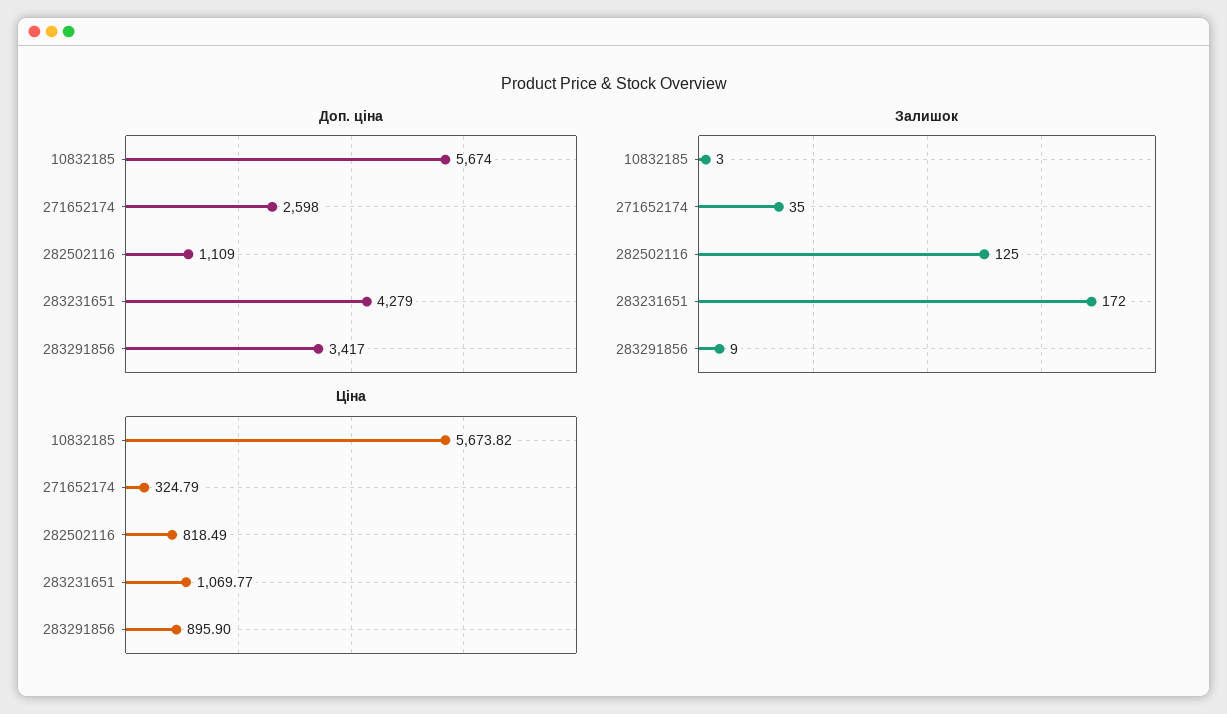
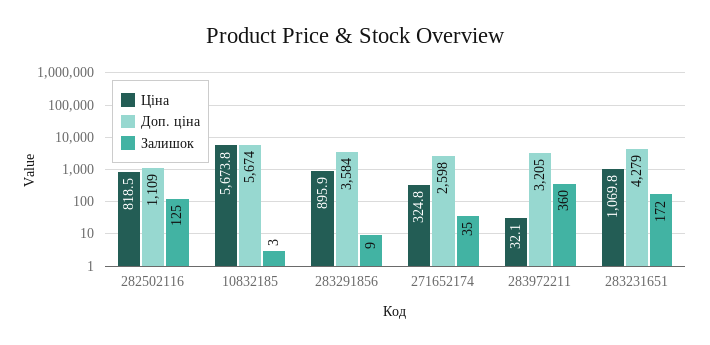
Доп. ціна, 283291856: 3417 -> 3584
Ціна, 283972211: none -> 32.1
Доп. ціна, 283972211: none -> 3205
Залишок, 283972211: none -> 360

